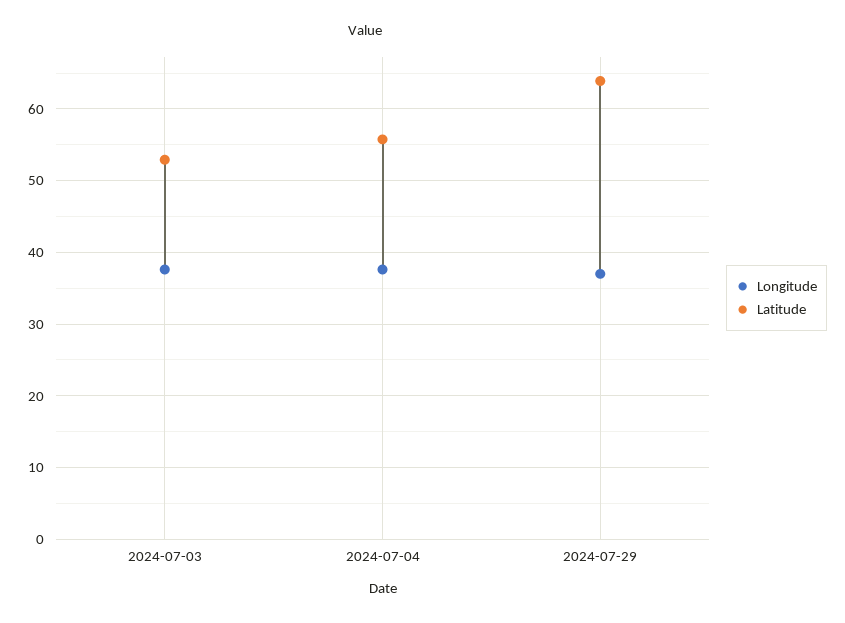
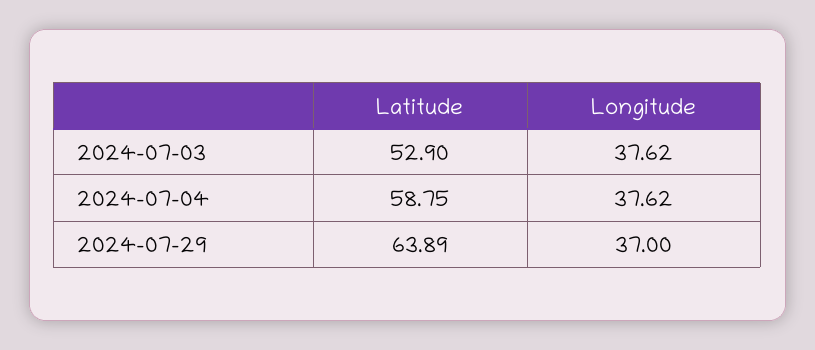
Latitude, 2024-07-04: 56 -> 58.75

